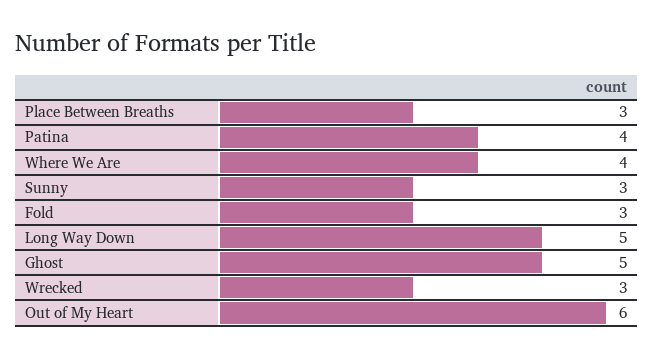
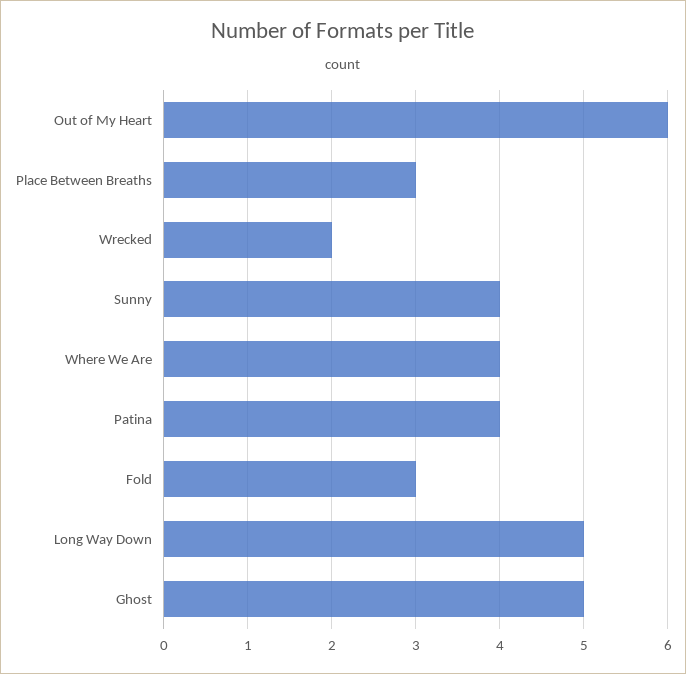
Sunny: 3 -> 4
Wrecked: 3 -> 2

